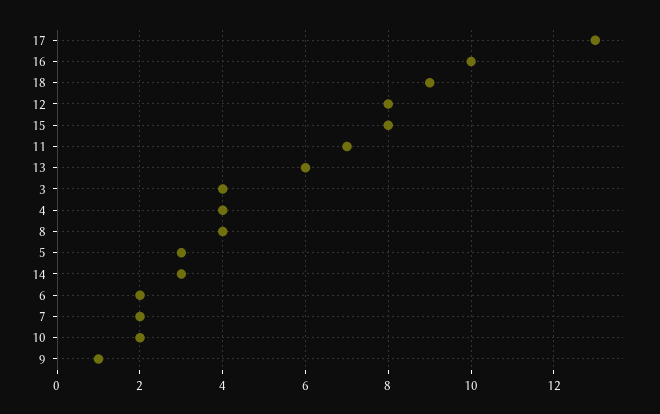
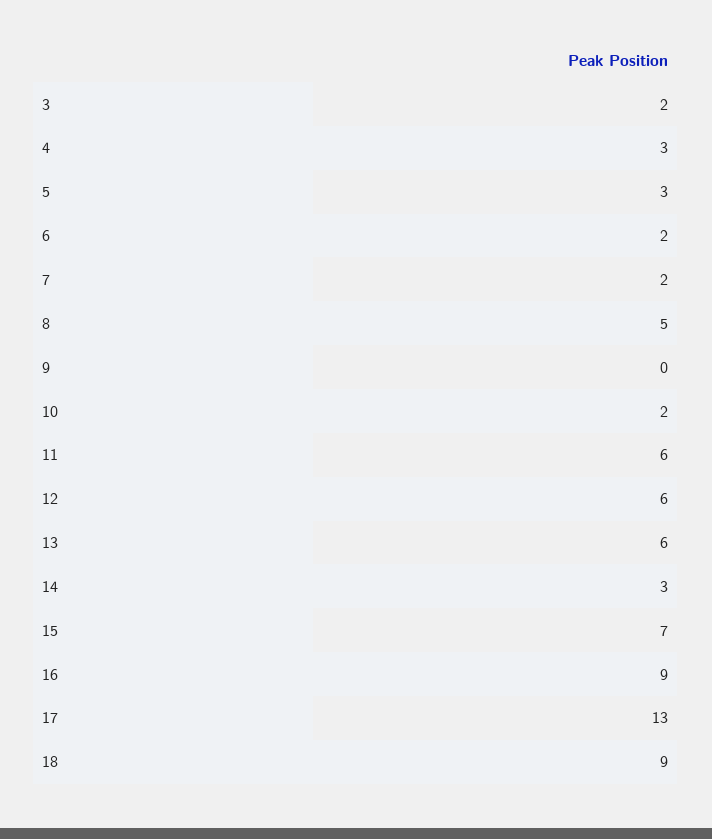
16: 10 -> 9
12: 8 -> 6
15: 8 -> 7
11: 7 -> 6
3: 4 -> 2
4: 4 -> 3
8: 4 -> 5
9: 1 -> 0

